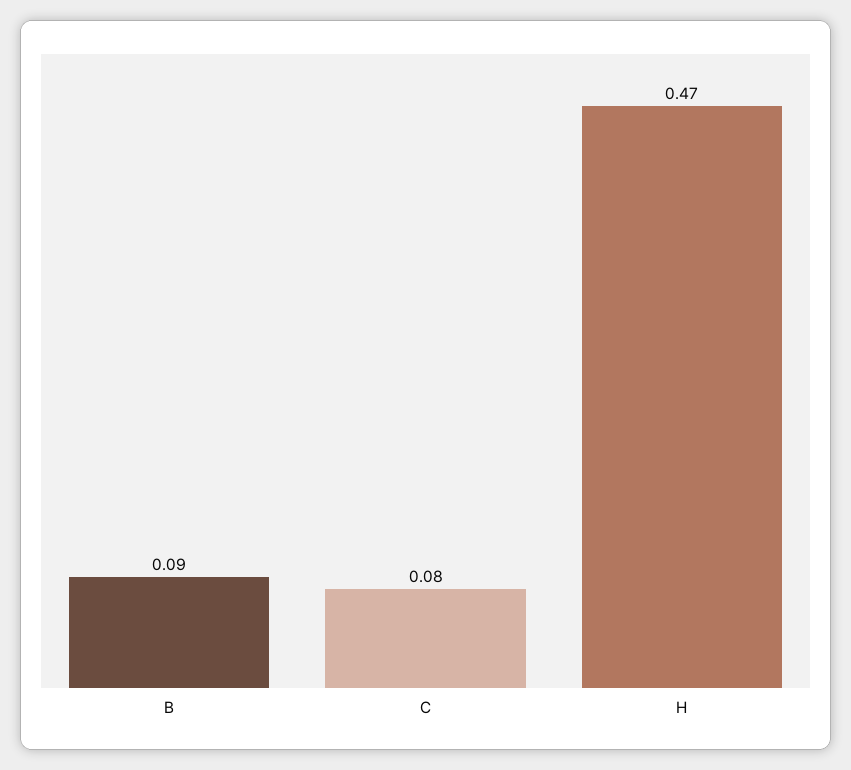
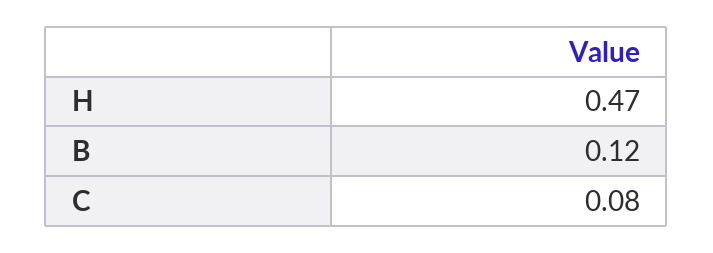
B: 0.09 -> 0.12

